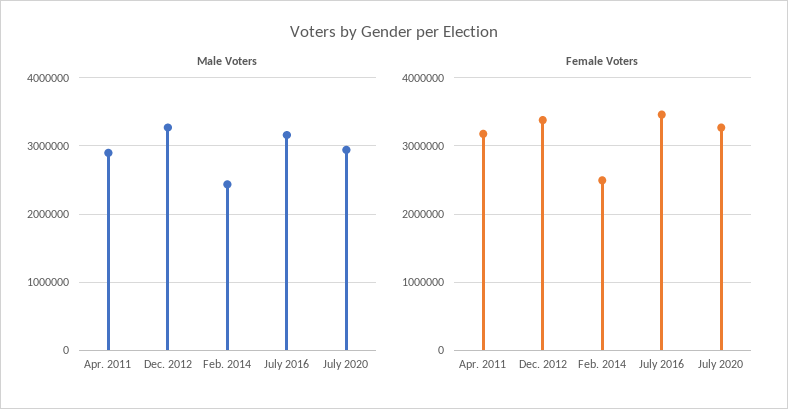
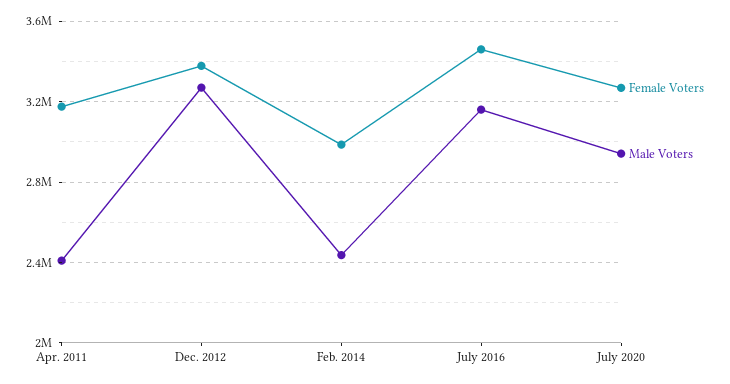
Male Voters, Apr. 2011: 2900000 -> 2400000
Female Voters, Feb. 2014: 2500000 -> 3000000

